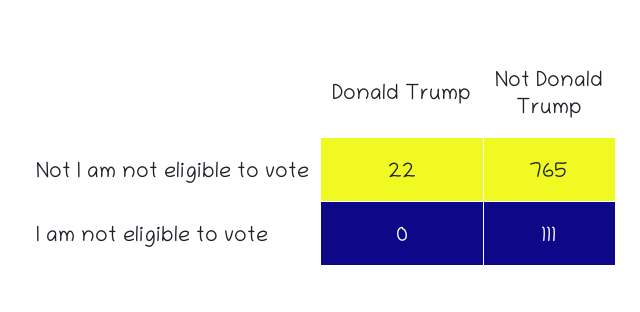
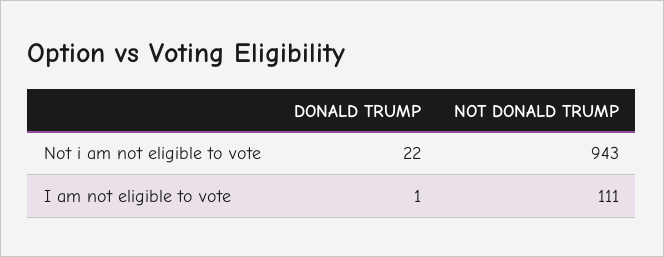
Not Donald Trump, Not I am not eligible to vote: 765 -> 943
Donald Trump, I am not eligible to vote: 0 -> 1

